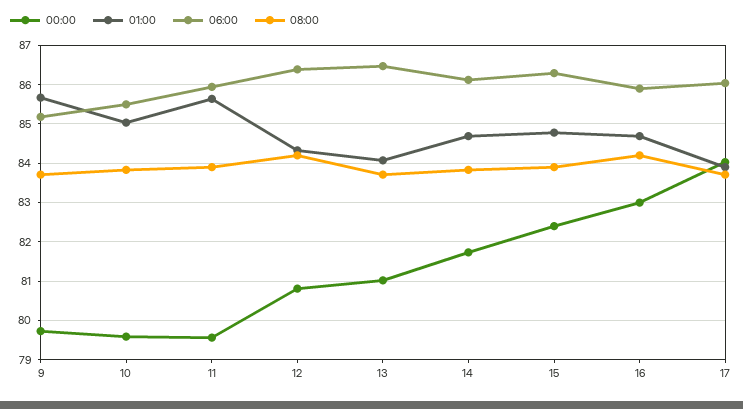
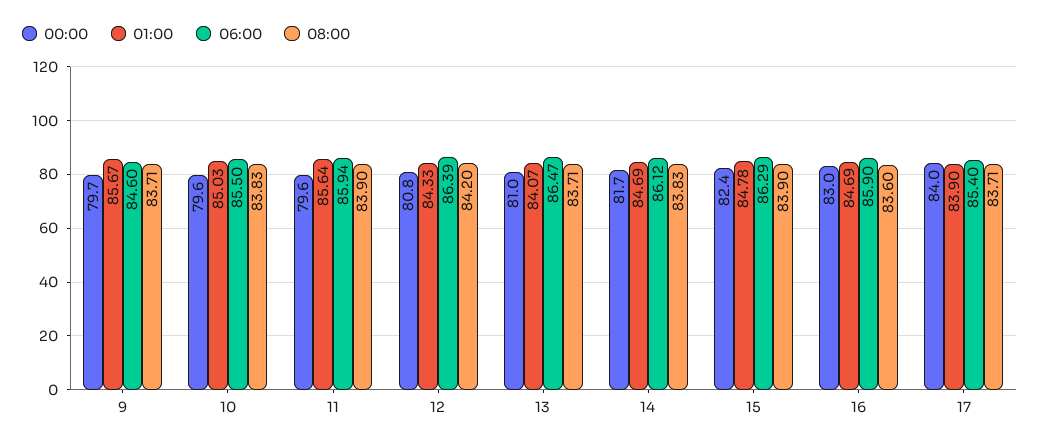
06:00, 9: 85.2 -> 84.6
08:00, 16: 84.2 -> 83.6
06:00, 17: 86 -> 85.4

